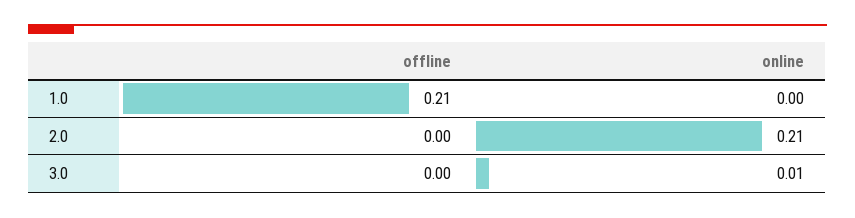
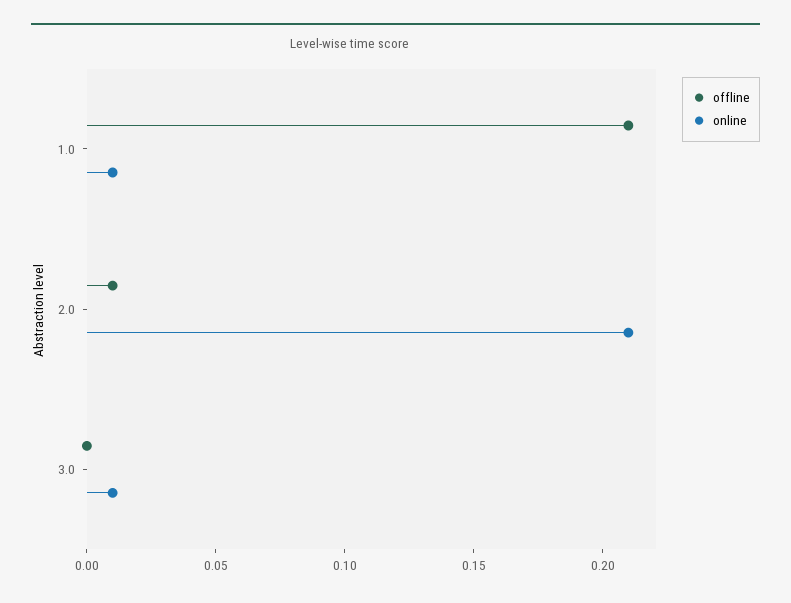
online, 1.0: 0 -> 0.01
offline, 2.0: 0 -> 0.01

